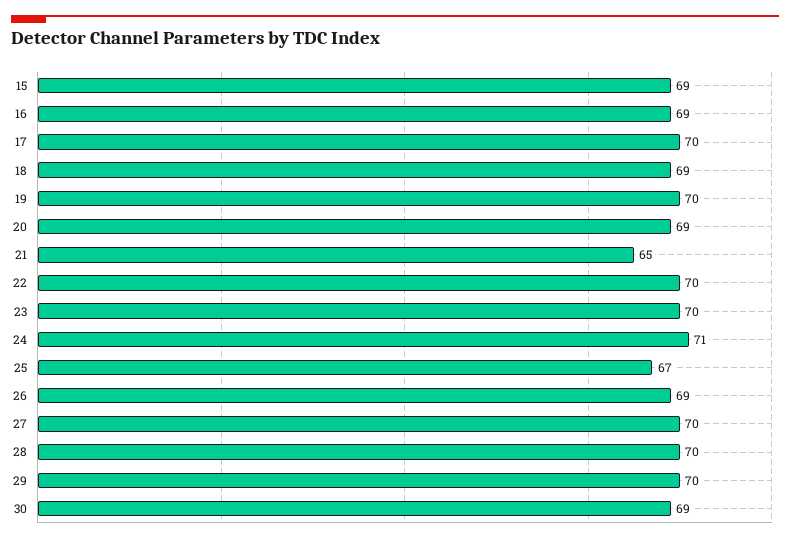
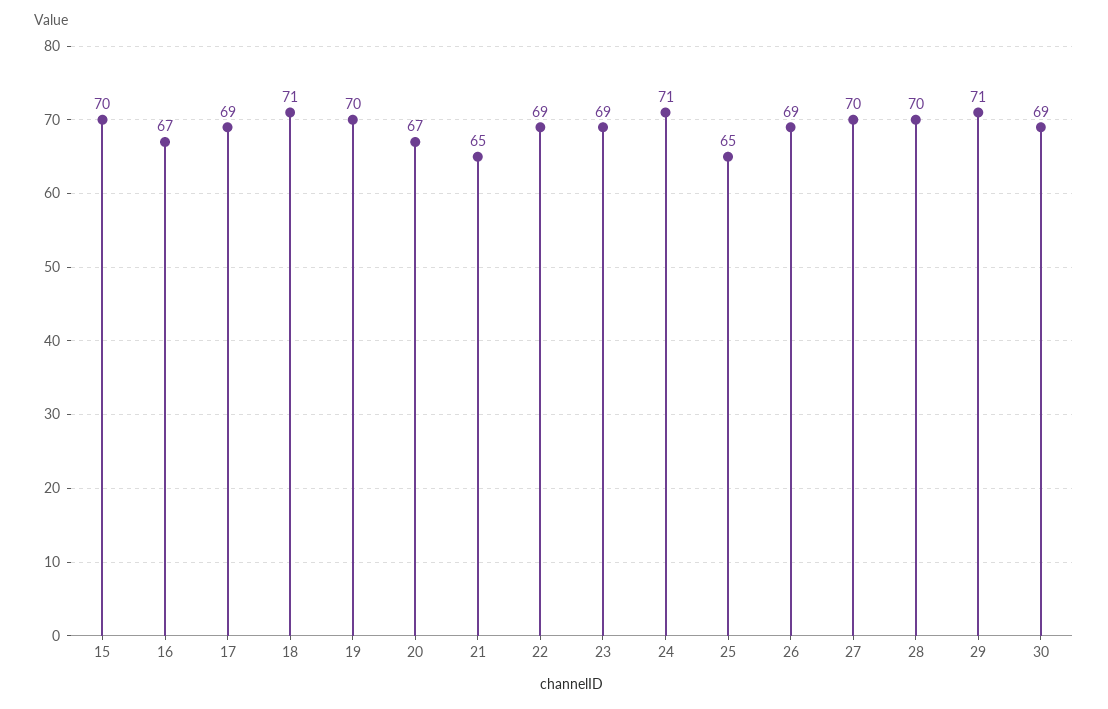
15: 69 -> 70
16: 69 -> 67
17: 70 -> 69
18: 69 -> 71
20: 69 -> 67
22: 70 -> 69
23: 70 -> 69
25: 67 -> 65
29: 70 -> 71

